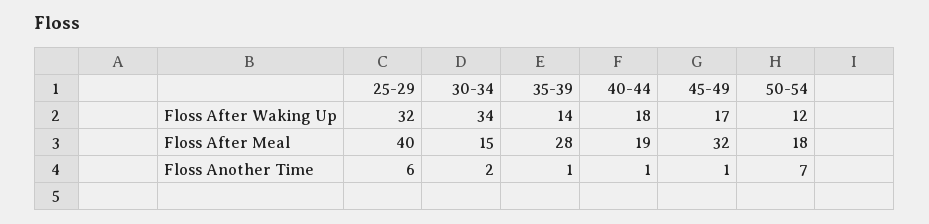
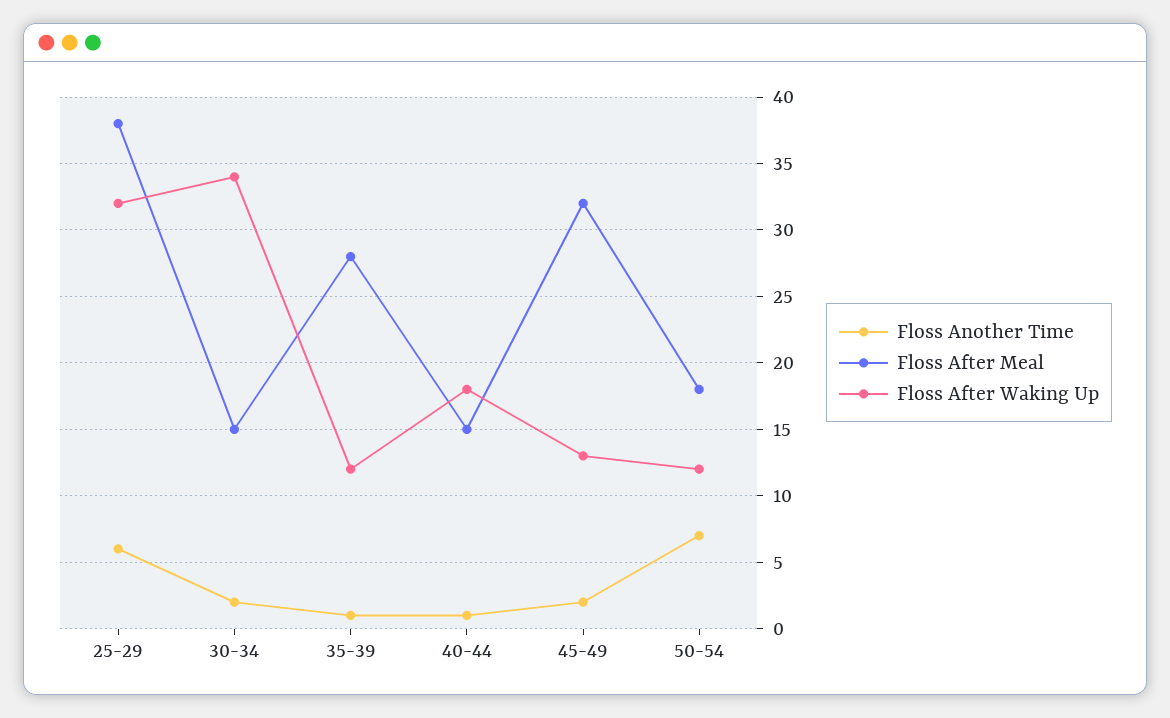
Floss After Waking Up, 35-39: 14 -> 12
Floss After Waking Up, 45-49: 17 -> 13
Floss After Meal, 25-29: 40 -> 38
Floss After Meal, 40-44: 19 -> 15
Floss Another Time, 45-49: 1 -> 2

